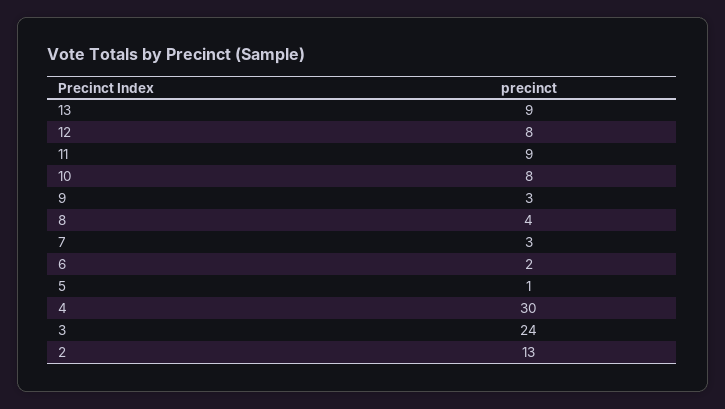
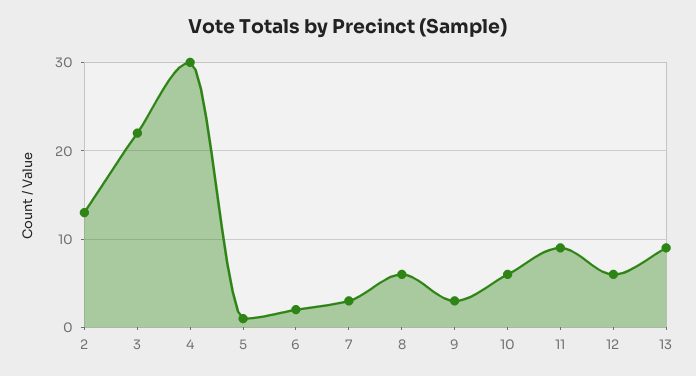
12: 8 -> 6
10: 8 -> 6
8: 4 -> 6
3: 24 -> 22

